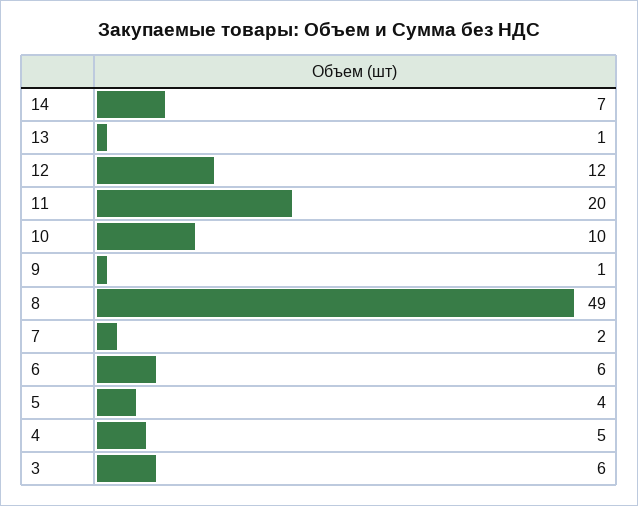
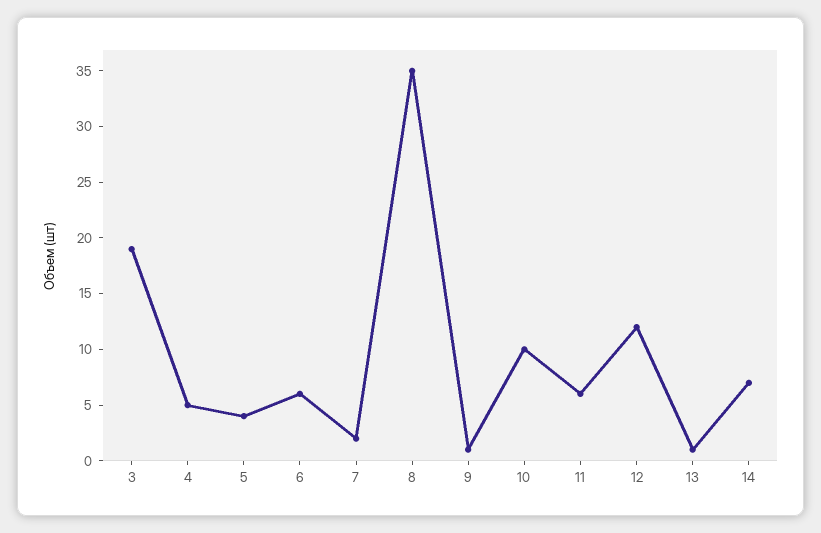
11: 20 -> 6
8: 49 -> 35
3: 6 -> 19

